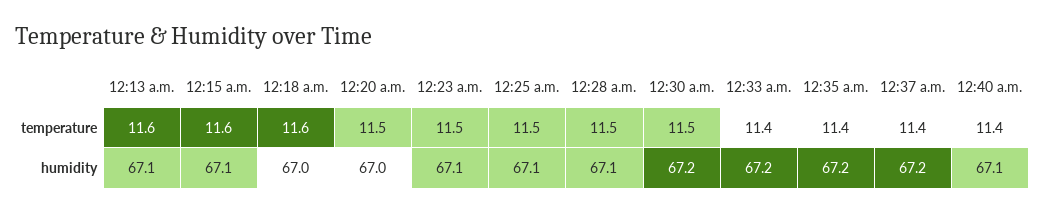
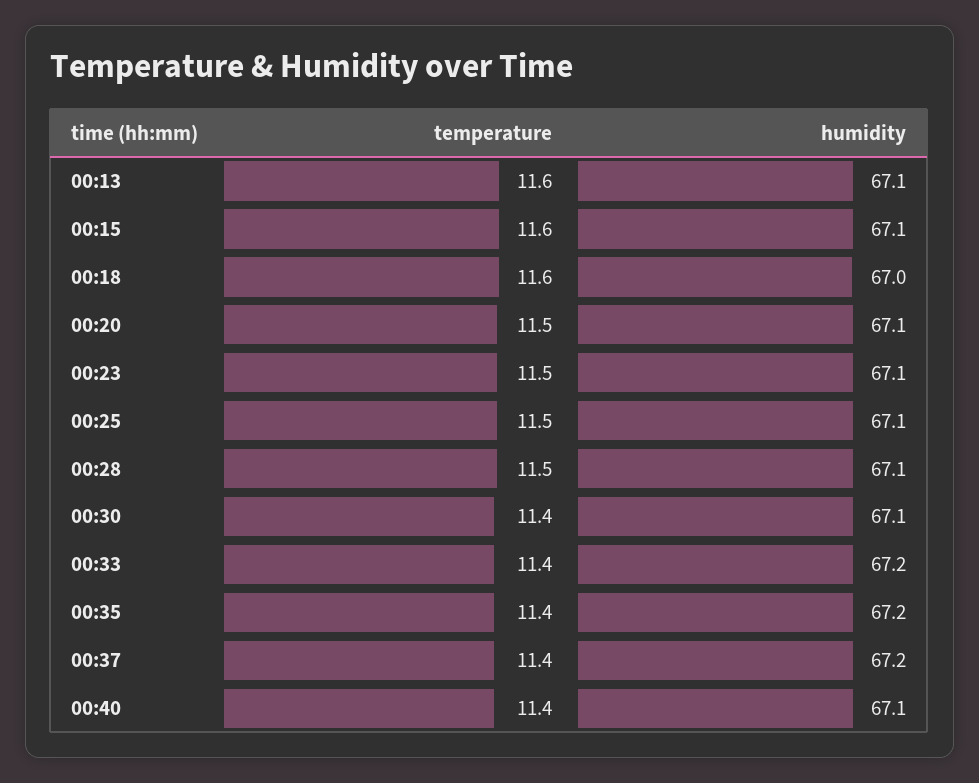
12:30 a.m., temperature: 11.5 -> 11.4
12:20 a.m., humidity: 67 -> 67.1
12:30 a.m., humidity: 67.2 -> 67.1

